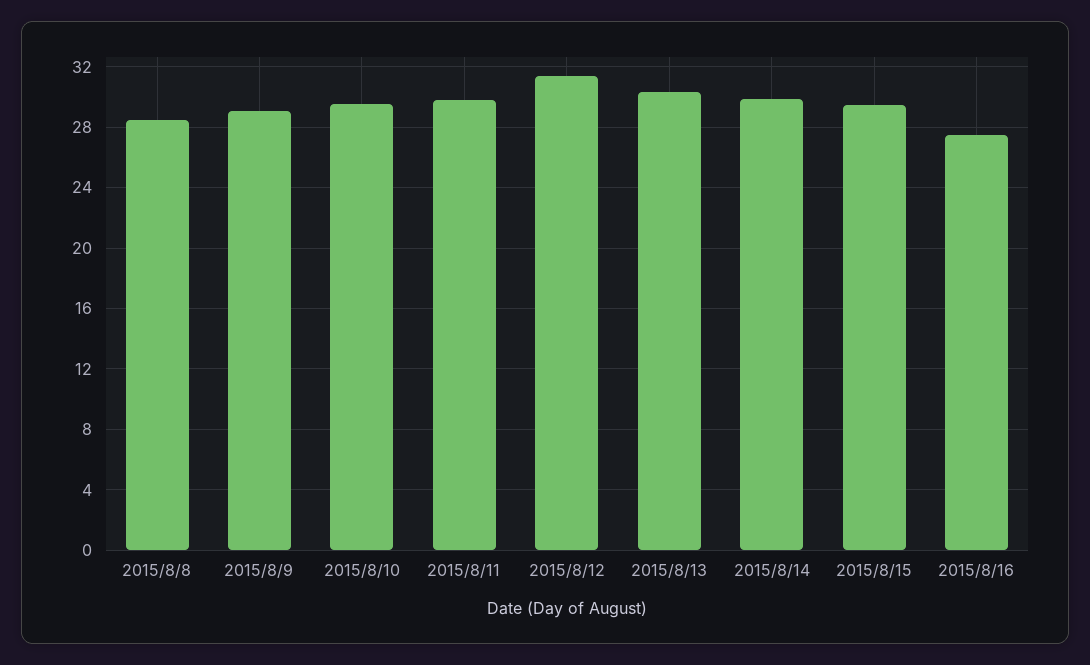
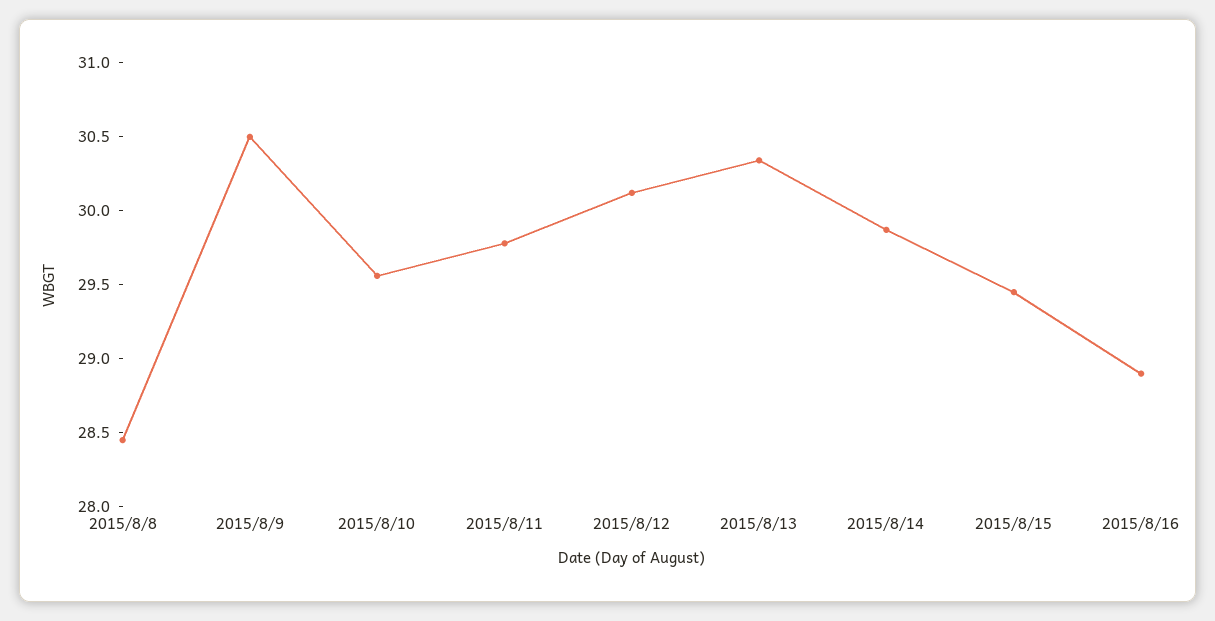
2015/8/9: 29 -> 30.5
2015/8/12: 31.5 -> 30.1
2015/8/16: 27.5 -> 28.9

